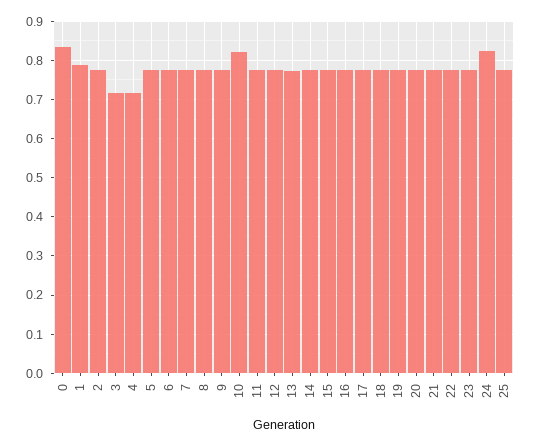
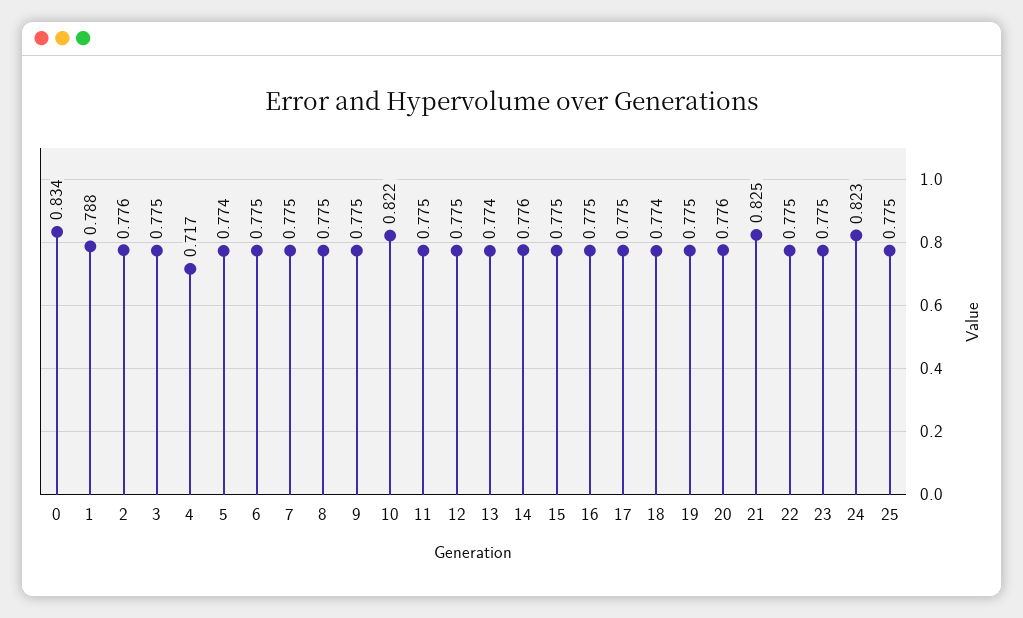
3: 0.72 -> 0.775
21: 0.78 -> 0.825

